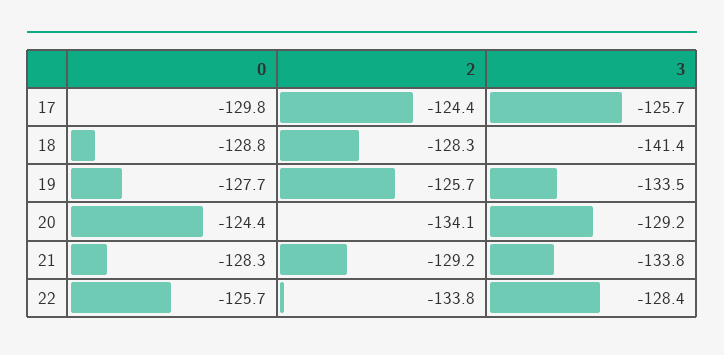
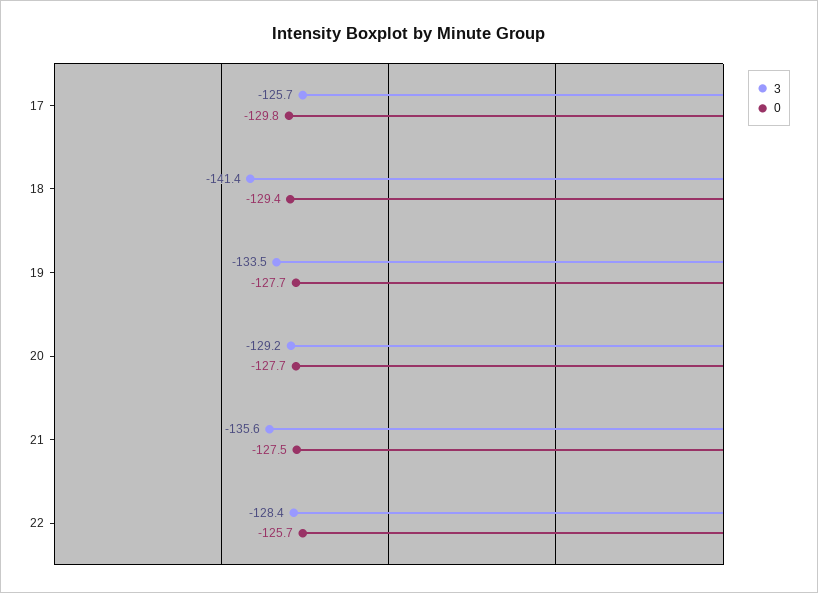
2, 17: -124.4 -> none
0, 18: -128.8 -> -129.4
2, 18: -128.3 -> none
2, 19: -125.7 -> none
0, 20: -124.4 -> -127.7
2, 20: -134.1 -> none
0, 21: -128.3 -> -127.5
2, 21: -129.2 -> none
3, 21: -133.8 -> -135.6
2, 22: -133.8 -> none

